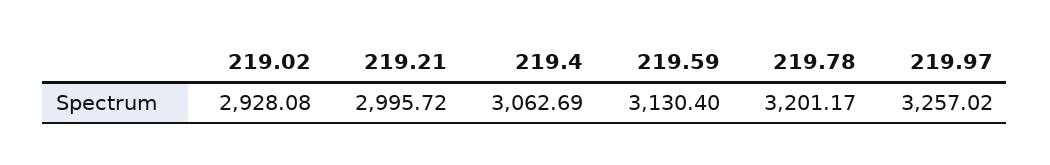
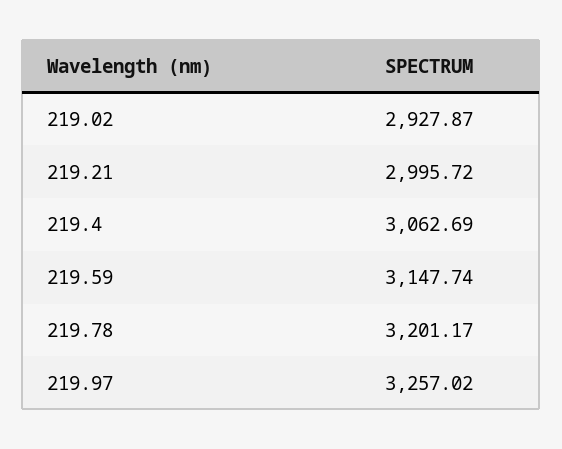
219.02: 2928.08 -> 2927.87
219.59: 3130.4 -> 3147.74

